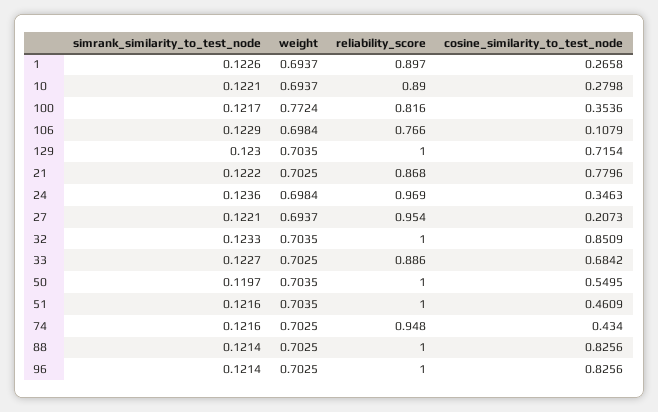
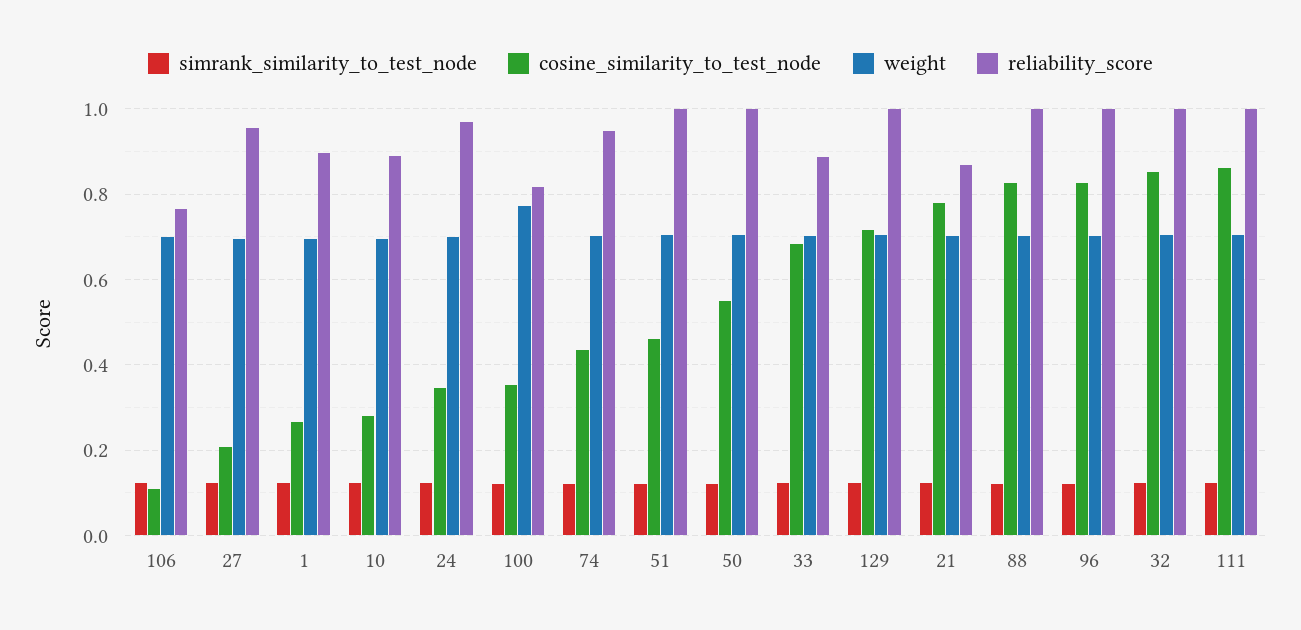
simrank_similarity_to_test_node, 111: none -> 0.12
cosine_similarity_to_test_node, 111: none -> 0.86
weight, 111: none -> 0.7
reliability_score, 111: none -> 1

